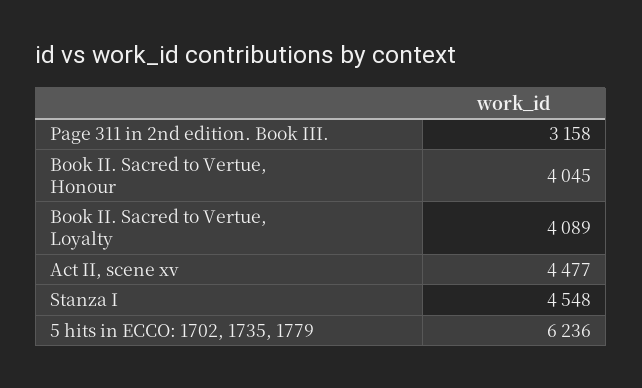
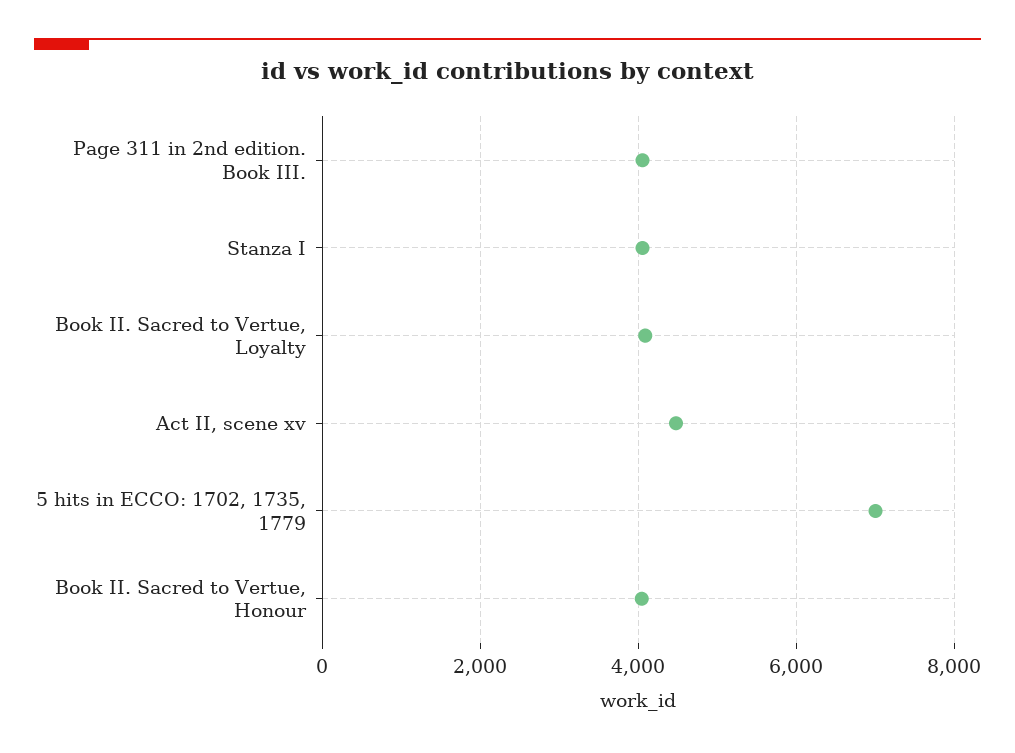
Page 311 in 2nd edition. Book III.: 3158 -> 4000
Stanza I: 4548 -> 4000
5 hits in ECCO: 1702, 1735, 1779: 6236 -> 7000

